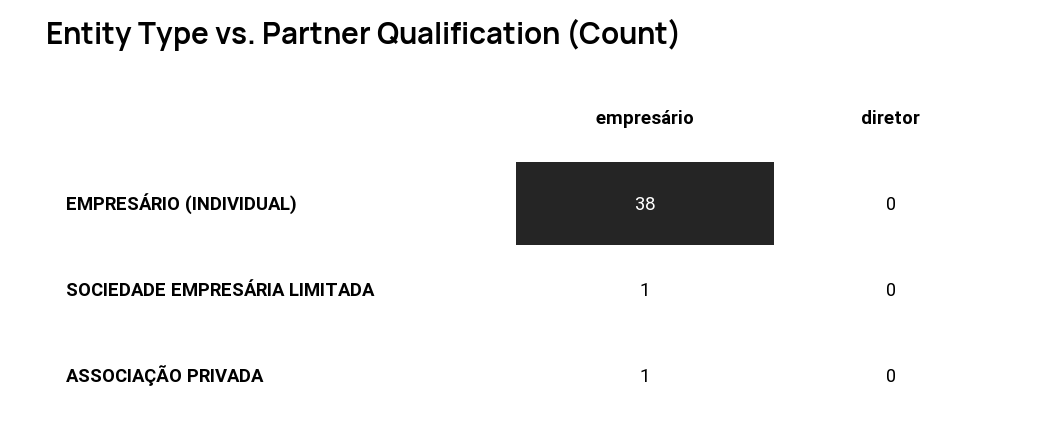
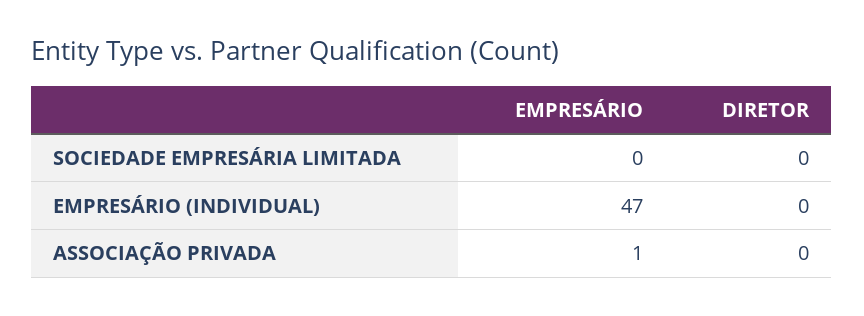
empresário, EMPRESÁRIO (INDIVIDUAL): 38 -> 47
empresário, SOCIEDADE EMPRESÁRIA LIMITADA: 1 -> 0

